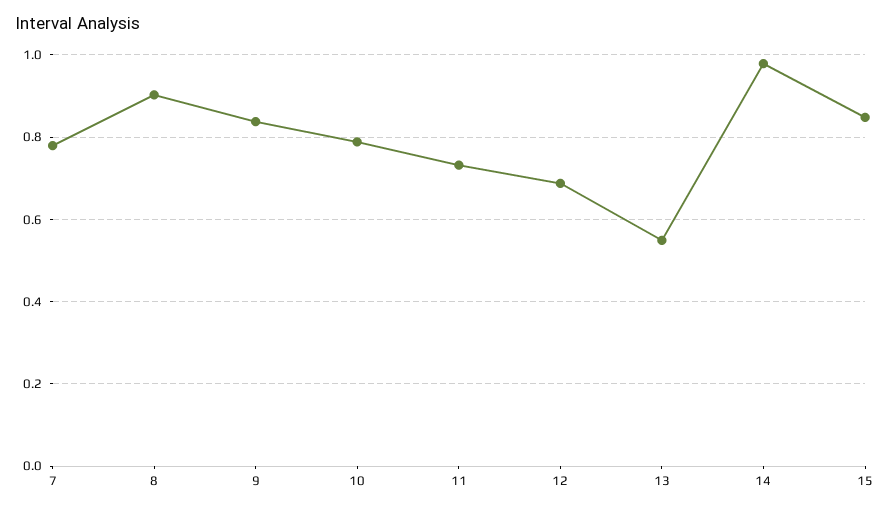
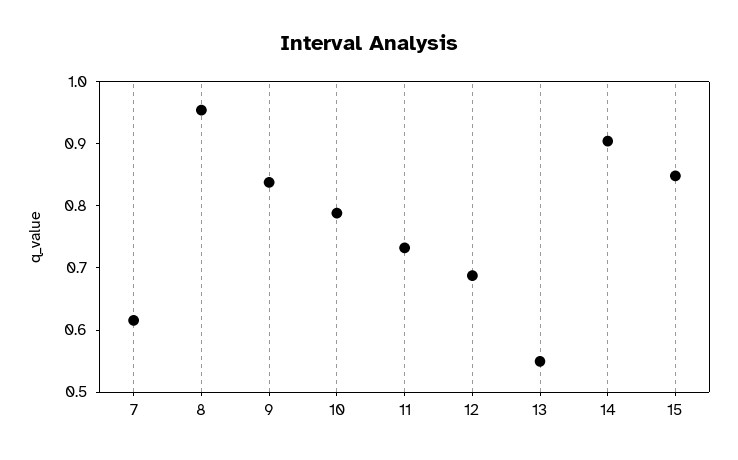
7: 0.78 -> 0.62
8: 0.9 -> 0.96
14: 0.98 -> 0.9

